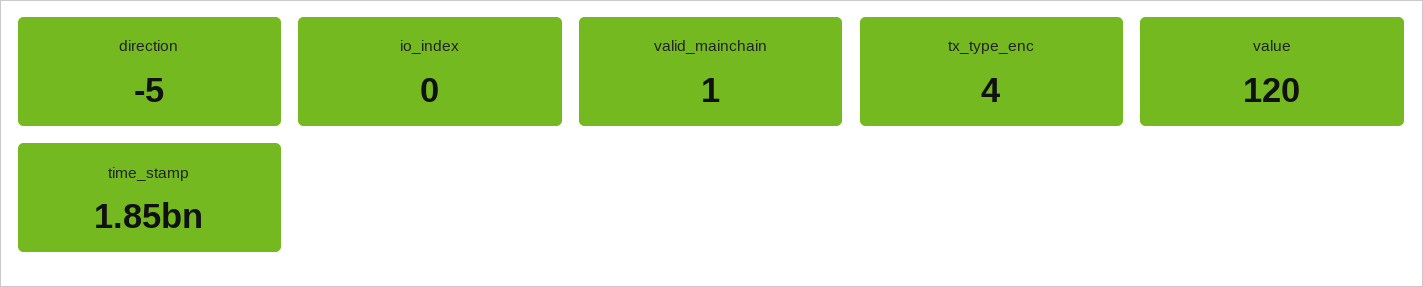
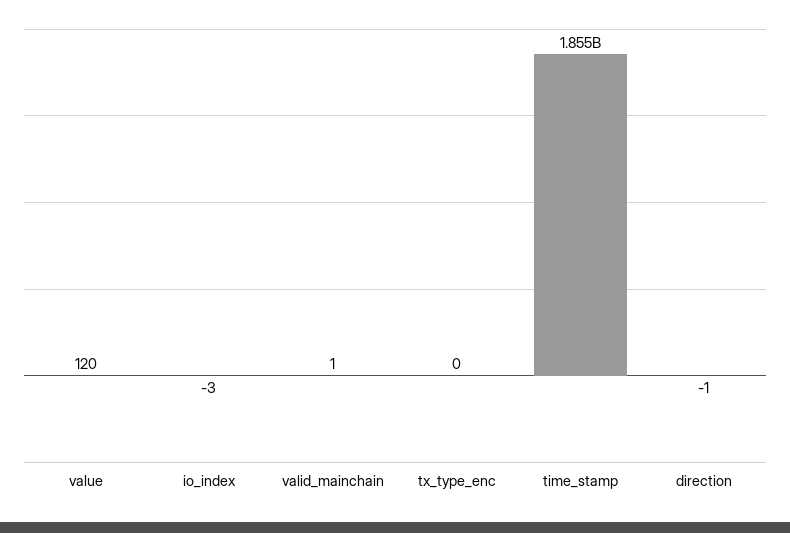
direction: -5 -> -1
io_index: 0 -> -3
tx_type_enc: 4 -> 0

